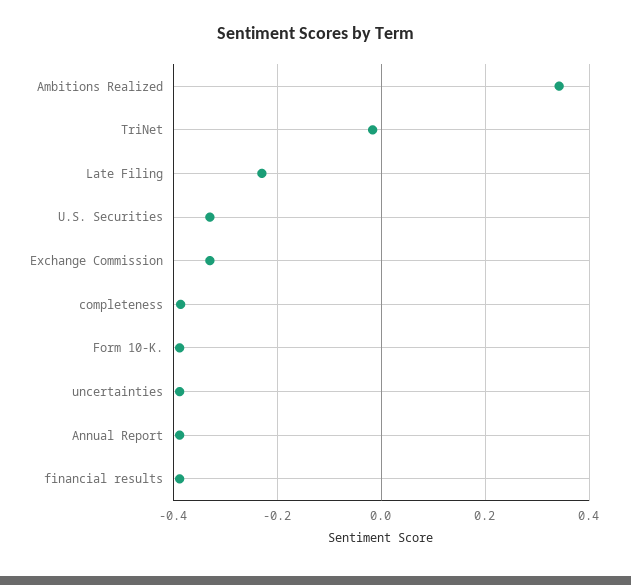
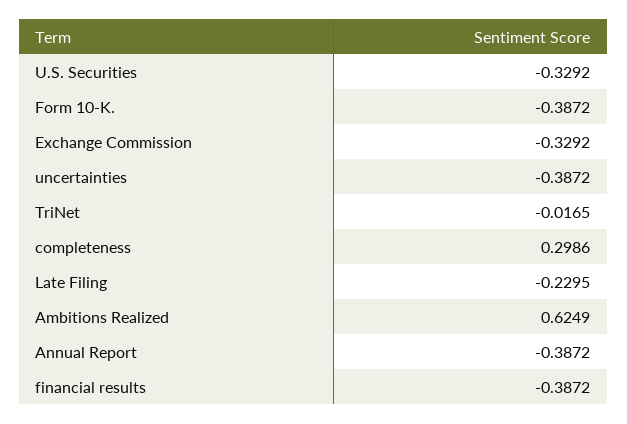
Ambitions Realized: 0.34 -> 0.6249
completeness: -0.38 -> 0.2986

